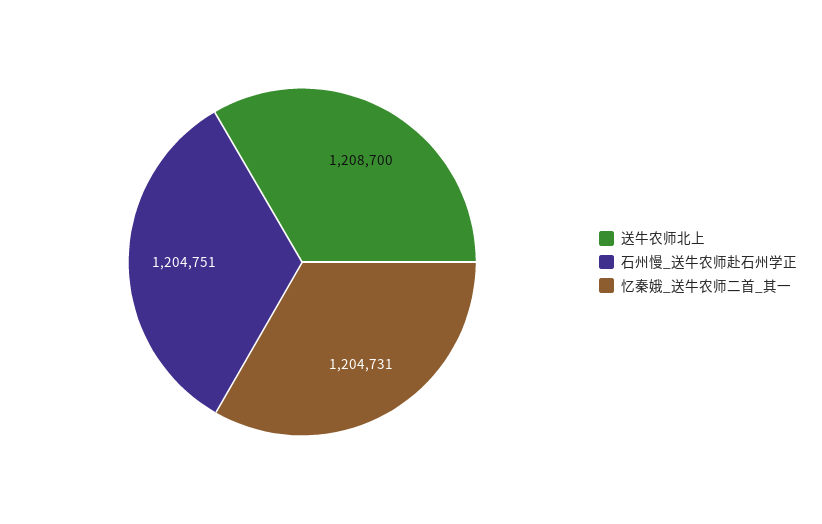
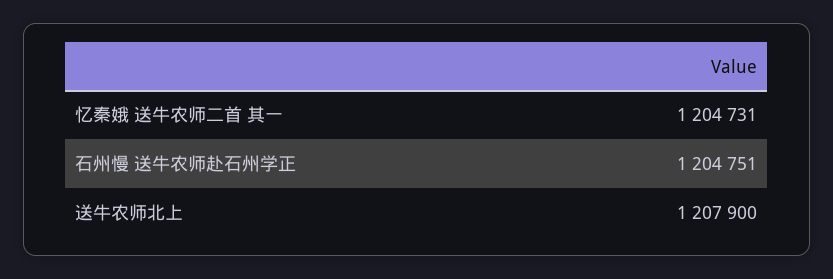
送牛农师北上: 1208700 -> 1207900

